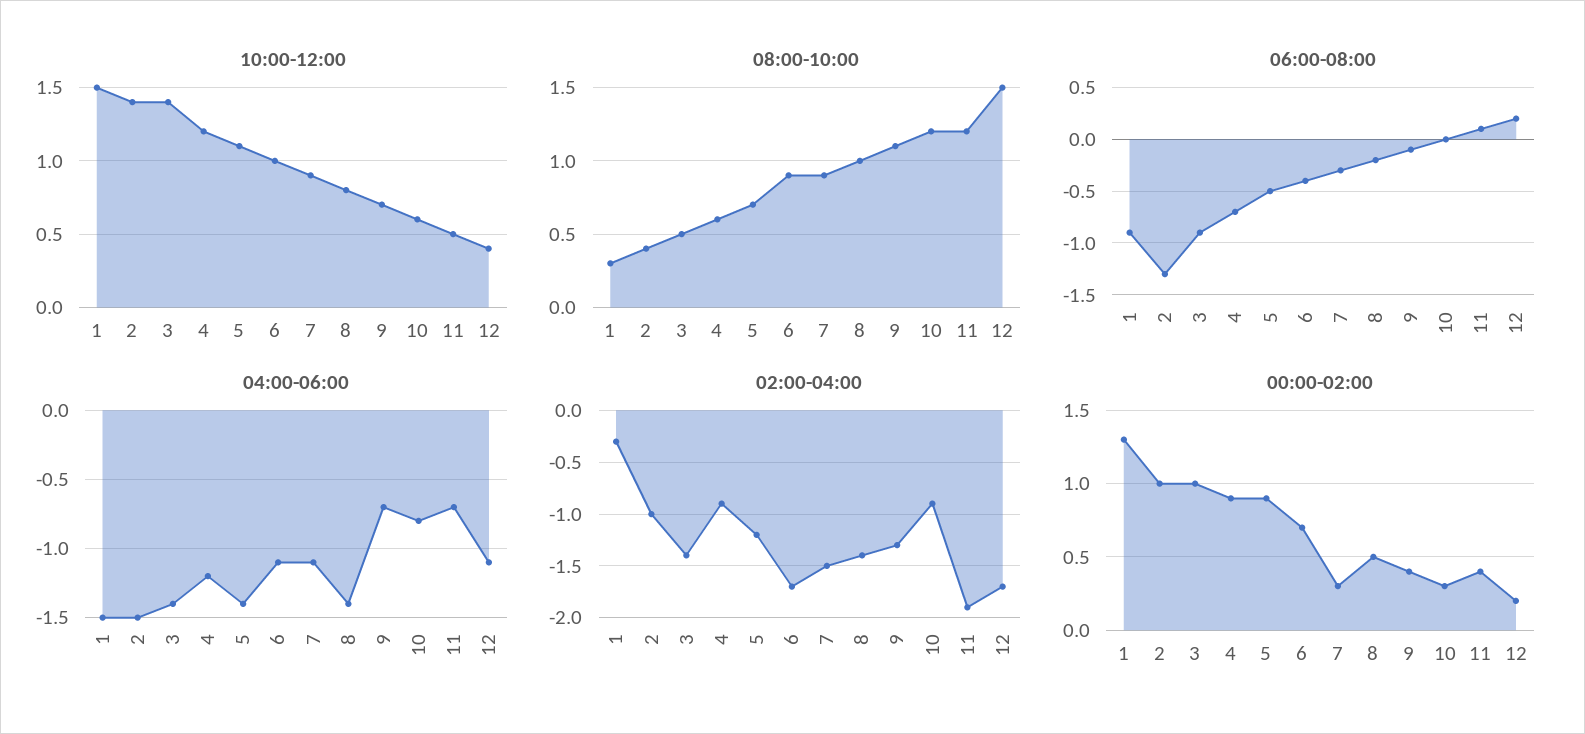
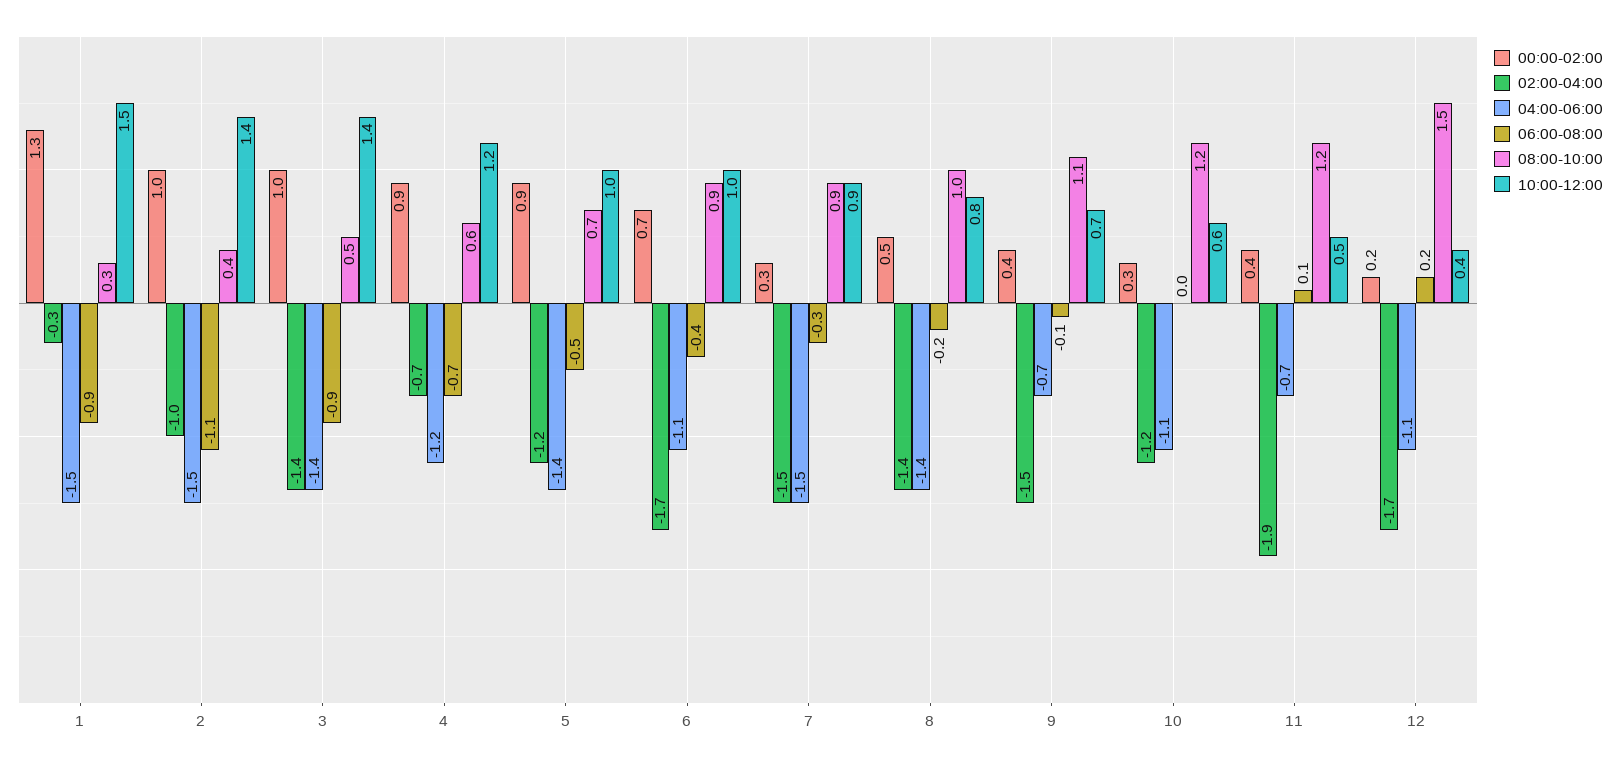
10:00-12:00, 5: 1.1 -> 1
06:00-08:00, 2: -1.3 -> -1.1
04:00-06:00, 7: -1.1 -> -1.5
04:00-06:00, 10: -0.8 -> -1.1
02:00-04:00, 4: -0.9 -> -0.7
02:00-04:00, 9: -1.3 -> -1.5
02:00-04:00, 10: -0.9 -> -1.2

